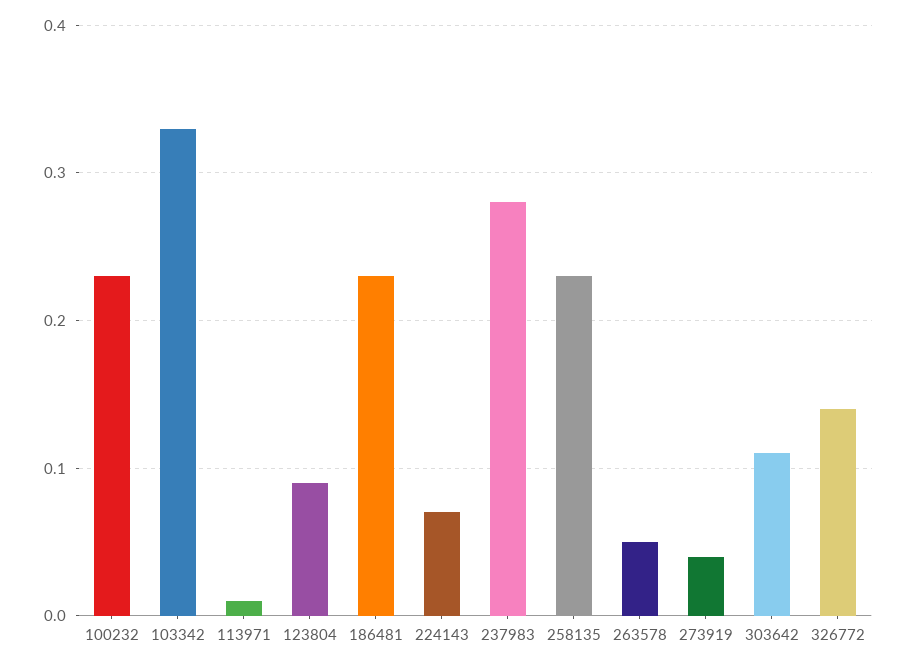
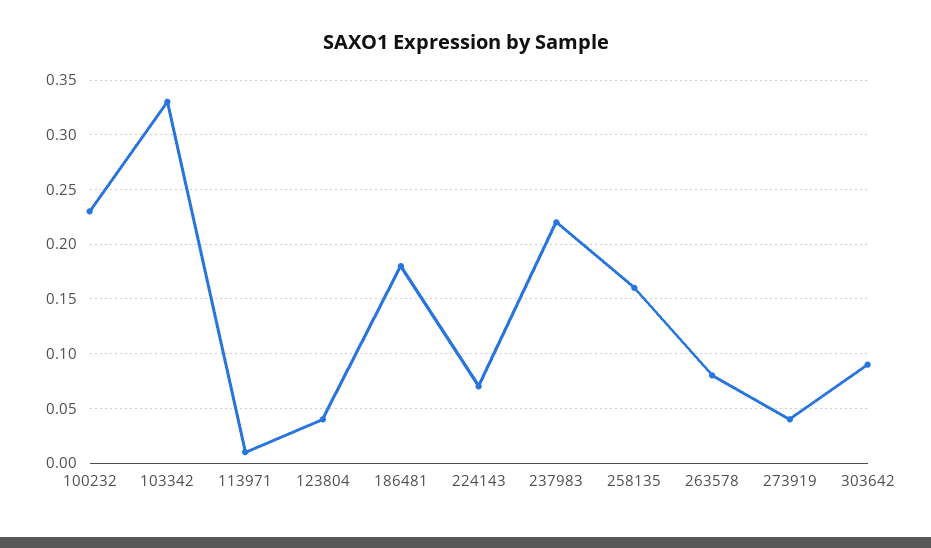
123804: 0.09 -> 0.04
186481: 0.23 -> 0.18
237983: 0.28 -> 0.22
258135: 0.23 -> 0.16
263578: 0.05 -> 0.08
303642: 0.11 -> 0.09
326772: 0.14 -> none

